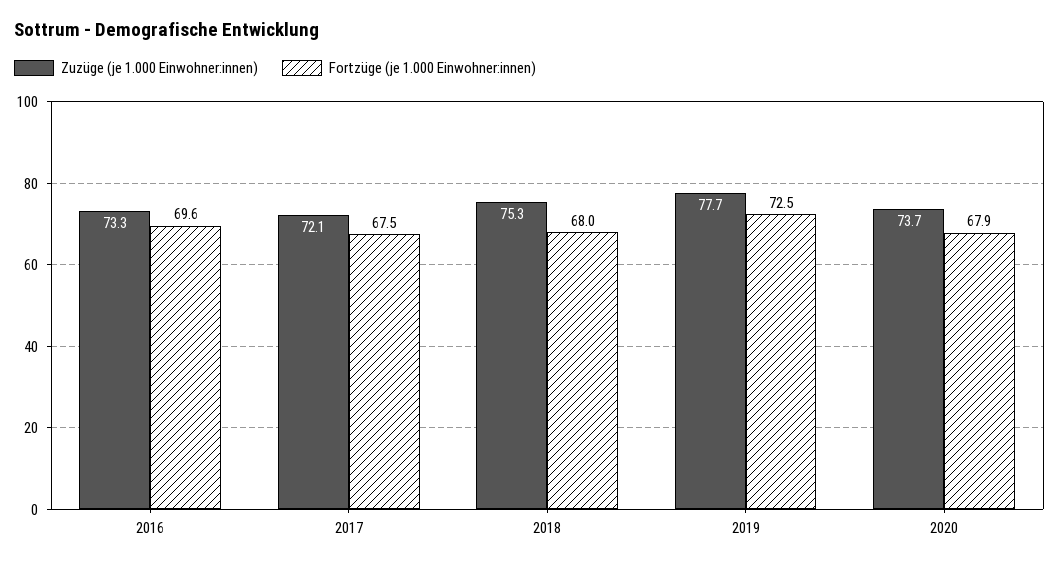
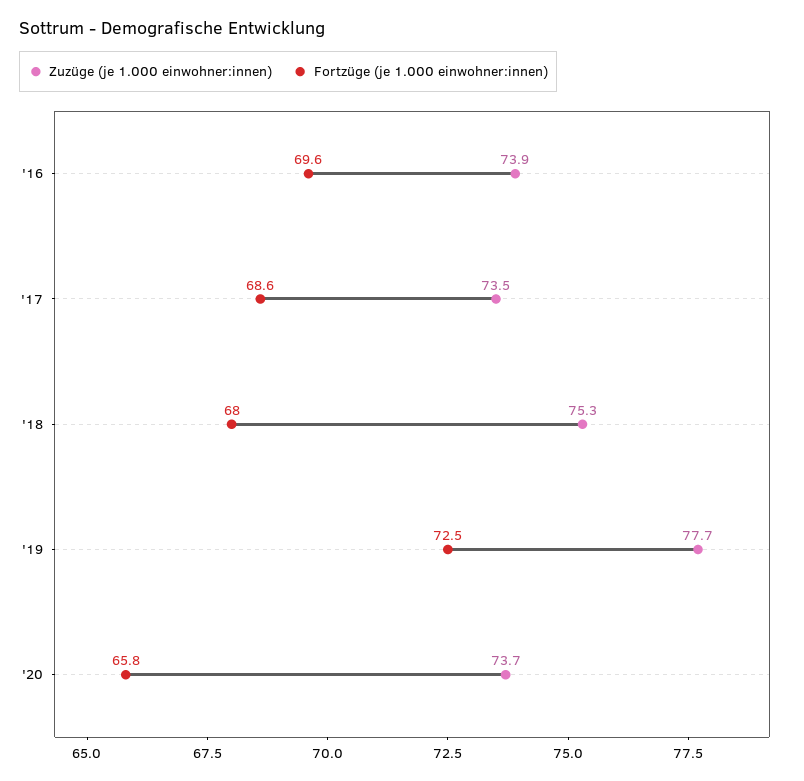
Zuzüge (je 1.000 Einwohner:innen), 2016: 73.3 -> 73.9
Zuzüge (je 1.000 Einwohner:innen), 2017: 72.1 -> 73.5
Fortzüge (je 1.000 Einwohner:innen), 2017: 67.5 -> 68.6
Fortzüge (je 1.000 Einwohner:innen), 2020: 67.9 -> 65.8

